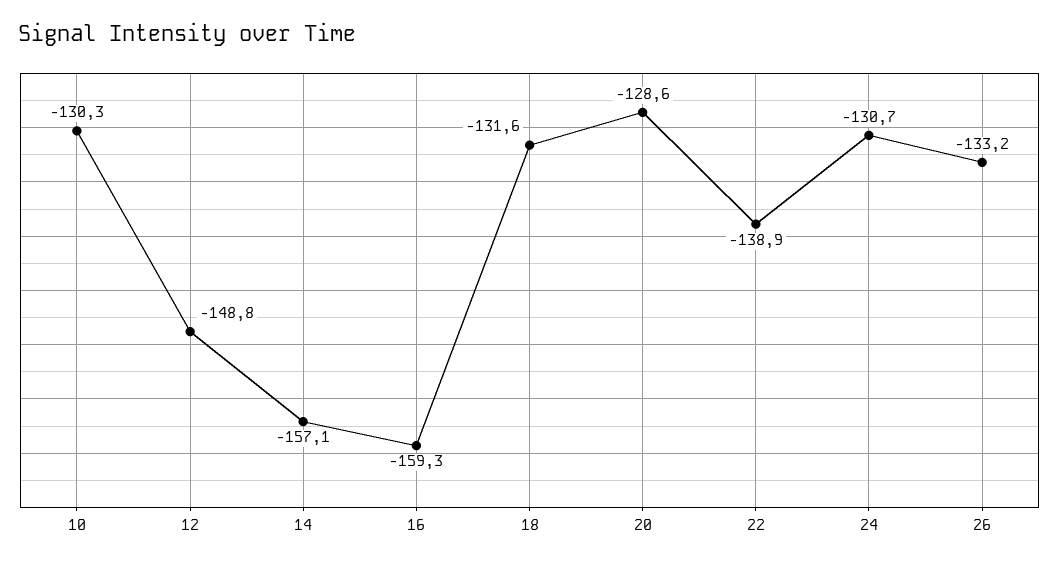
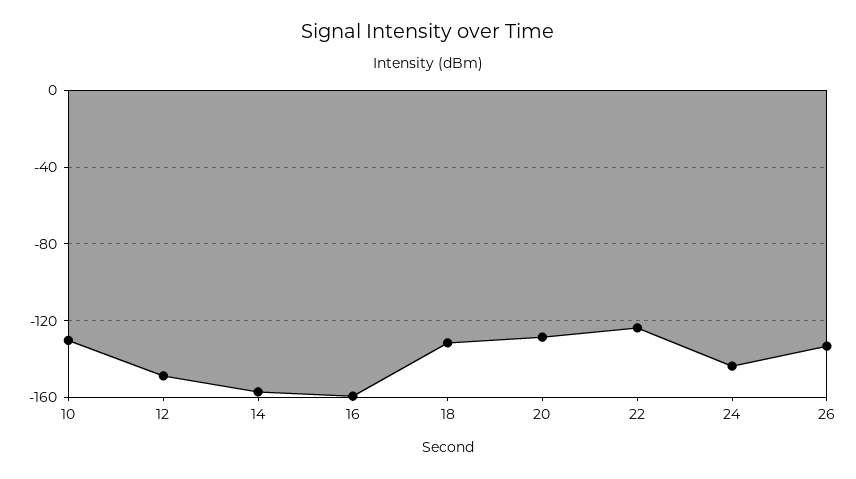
22: -138.9 -> -125
24: -130.7 -> -145

